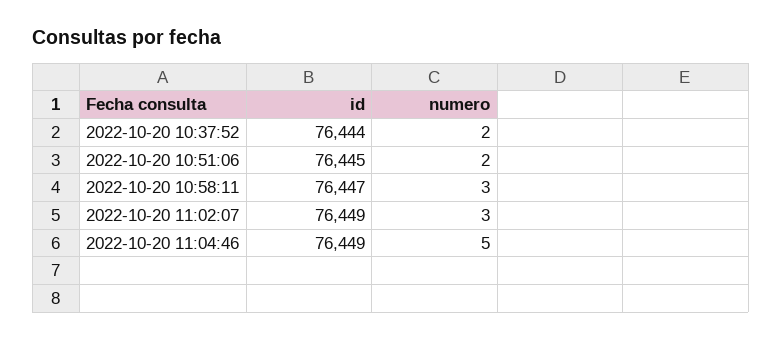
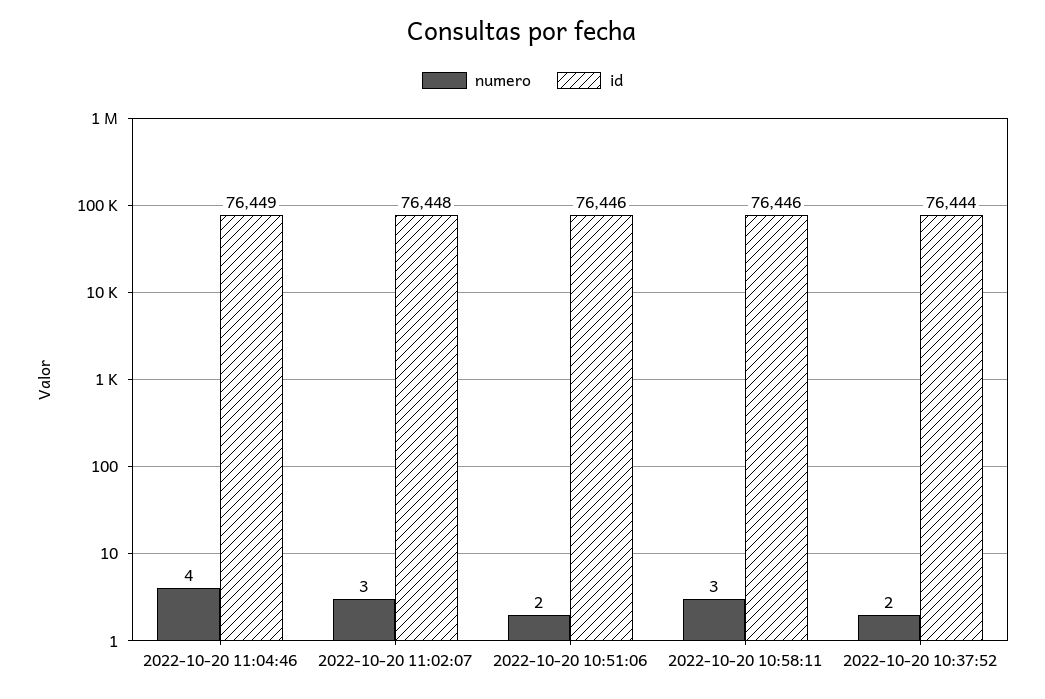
id, 2022-10-20 10:51:06: 76445 -> 76446
id, 2022-10-20 10:58:11: 76447 -> 76446
id, 2022-10-20 11:02:07: 76449 -> 76448
numero, 2022-10-20 11:04:46: 5 -> 4

